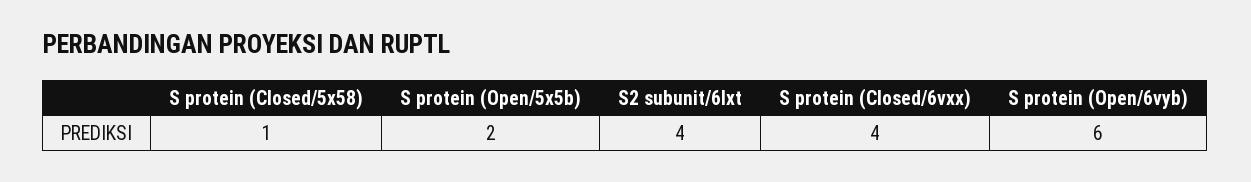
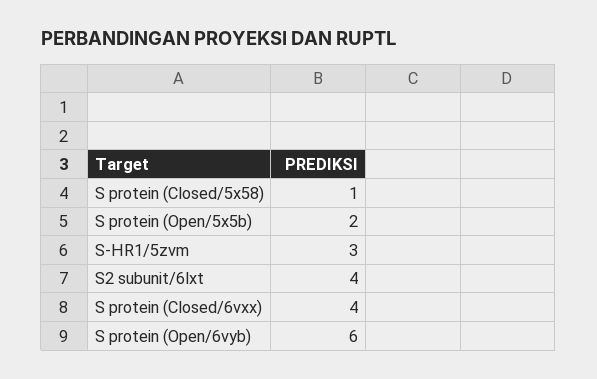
S-HR1/5zvm: none -> 3

